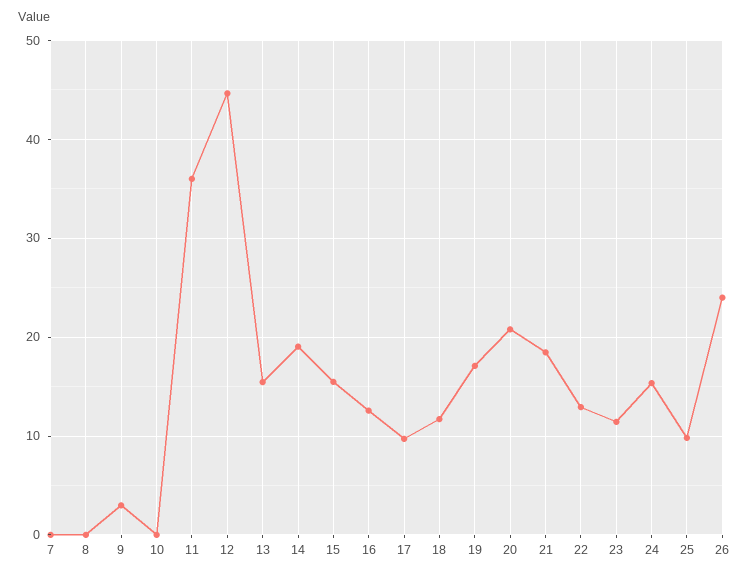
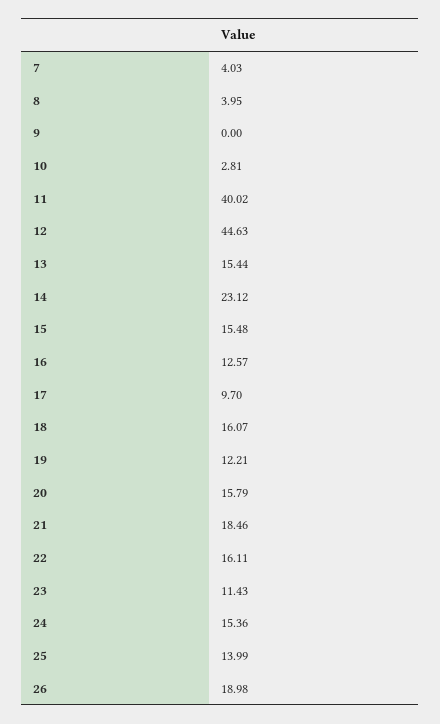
7: 0 -> 4.03
8: 0 -> 3.95
9: 3 -> 0
10: 0 -> 2.81
11: 36 -> 40.02
14: 19 -> 23.12
18: 12 -> 16.07
19: 17 -> 12.21
20: 21 -> 15.79
22: 13 -> 16.11
25: 10 -> 13.99
26: 24 -> 18.98

